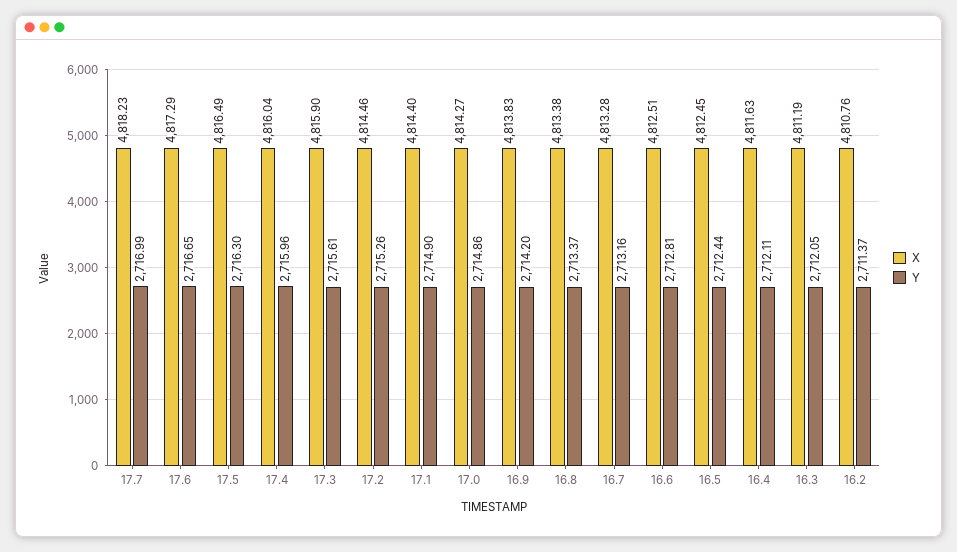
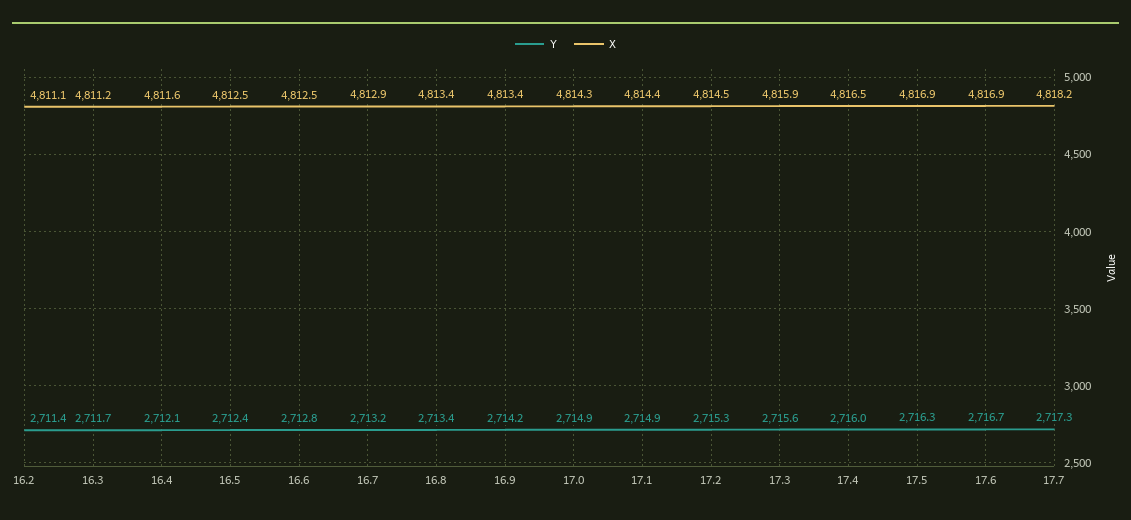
Y, 17.7: 2716.99 -> 2717.3
X, 17.6: 4817.29 -> 4816.9
X, 17.5: 4816.49 -> 4816.9
X, 17.4: 4816.04 -> 4816.5
X, 16.9: 4813.83 -> 4813.4
X, 16.7: 4813.28 -> 4812.9
Y, 16.3: 2712.05 -> 2711.7
X, 16.2: 4810.76 -> 4811.1

